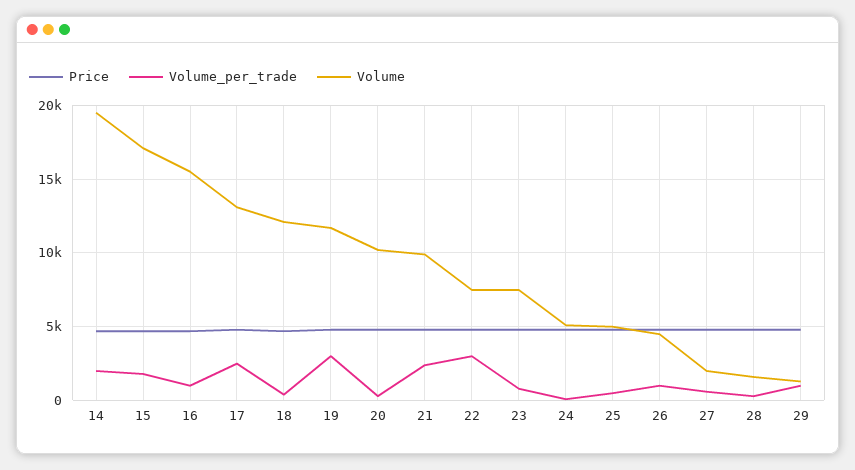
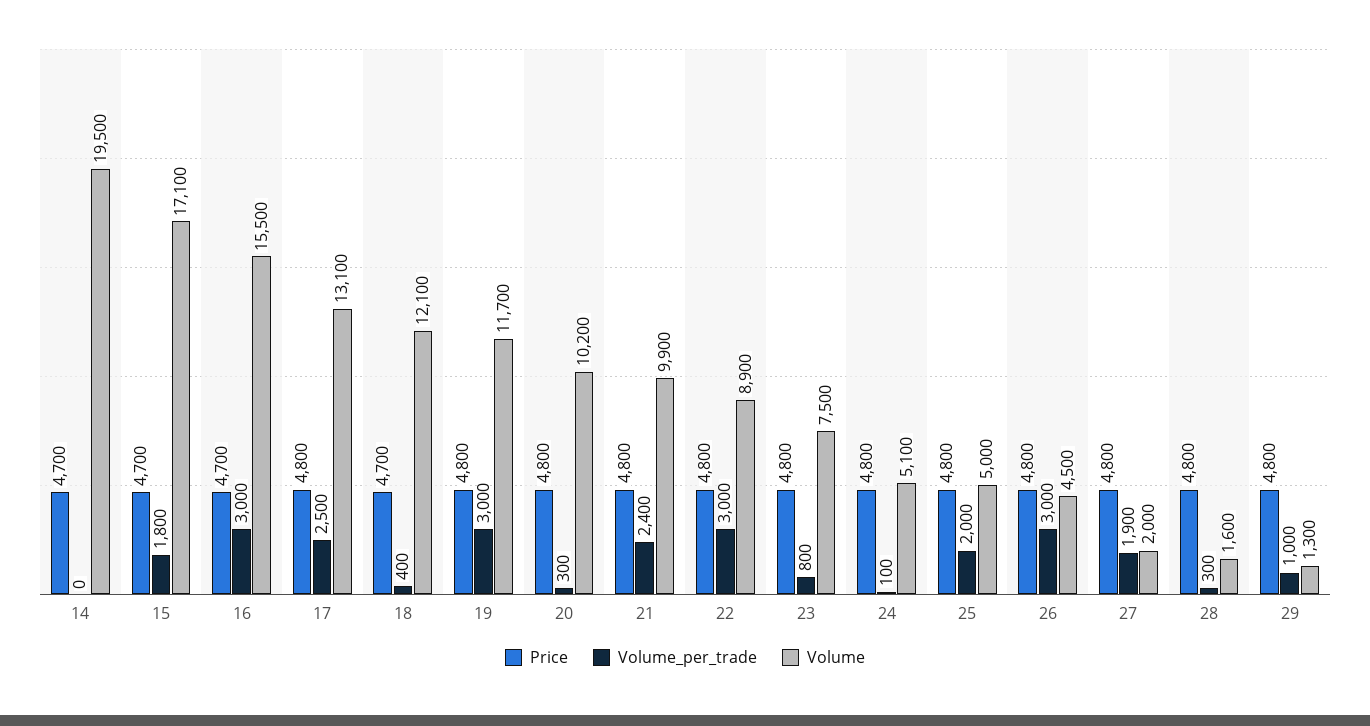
Volume_per_trade, 14: 2000 -> 0
Volume_per_trade, 16: 1000 -> 3000
Volume, 22: 7500 -> 8900
Volume_per_trade, 25: 500 -> 2000
Volume_per_trade, 26: 1000 -> 3000
Volume_per_trade, 27: 500 -> 1900

